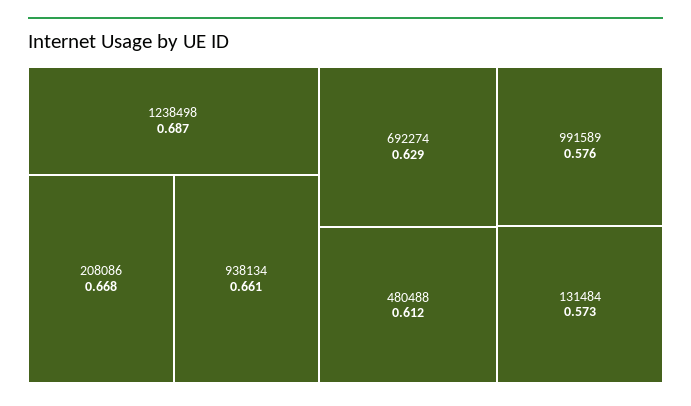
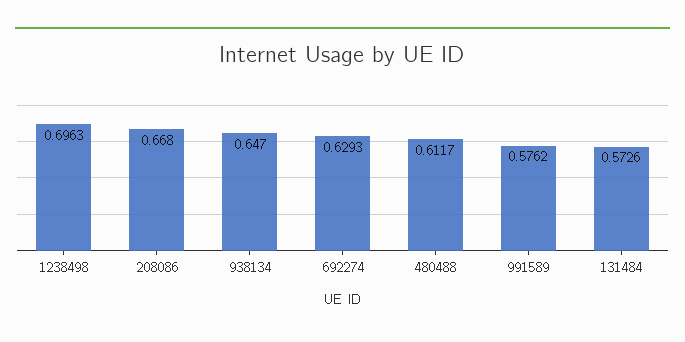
1238498: 0.687 -> 0.6963
938134: 0.661 -> 0.647

